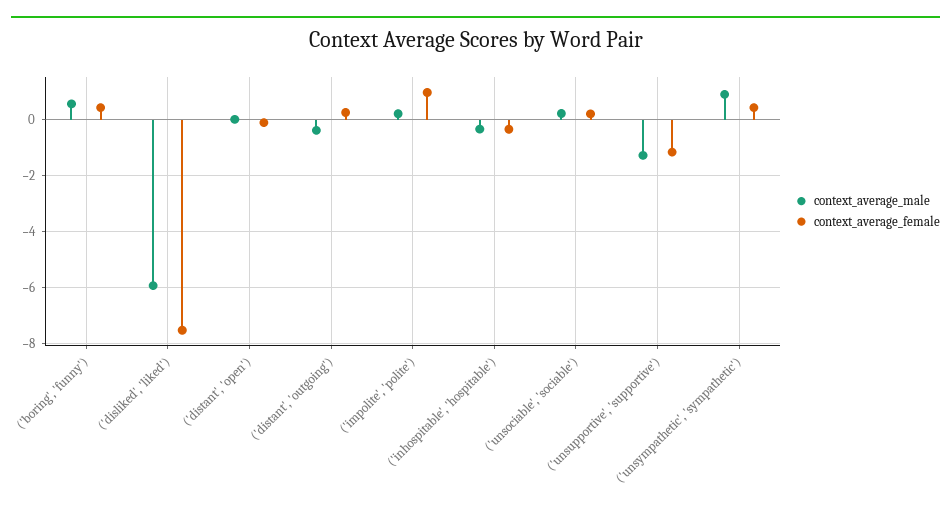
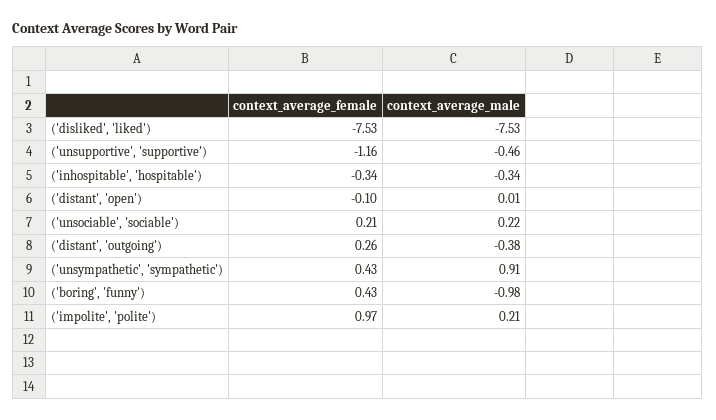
context_average_male, ('boring', 'funny'): 0.5 -> -0.98
context_average_male, ('disliked', 'liked'): -6 -> -7.53
context_average_male, ('unsupportive', 'supportive'): -1.25 -> -0.46

